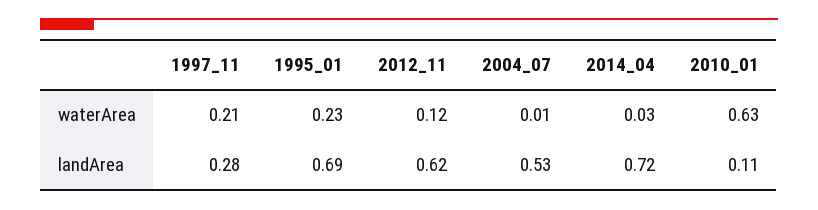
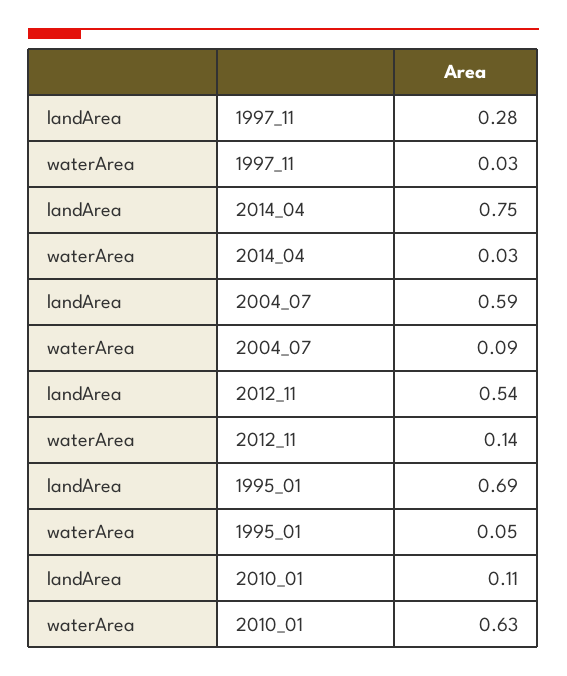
1997_11, waterArea: 0.21 -> 0.03
1995_01, waterArea: 0.23 -> 0.05
2012_11, waterArea: 0.12 -> 0.14
2004_07, waterArea: 0.01 -> 0.09
2012_11, landArea: 0.62 -> 0.54
2004_07, landArea: 0.53 -> 0.59
2014_04, landArea: 0.72 -> 0.75

